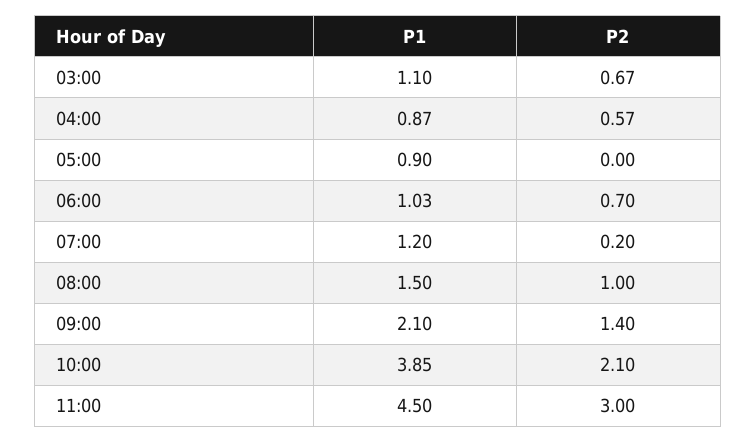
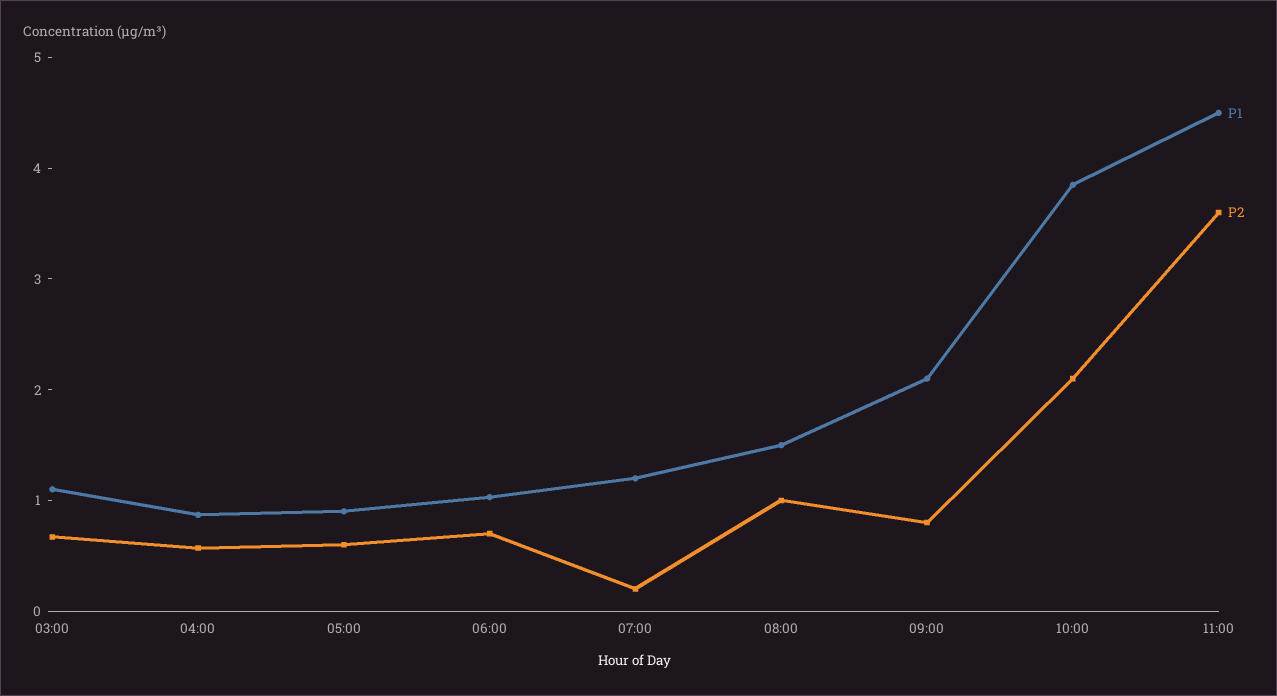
P2, 05:00: 0 -> 0.6
P2, 09:00: 1.4 -> 0.8
P2, 11:00: 3 -> 3.6

